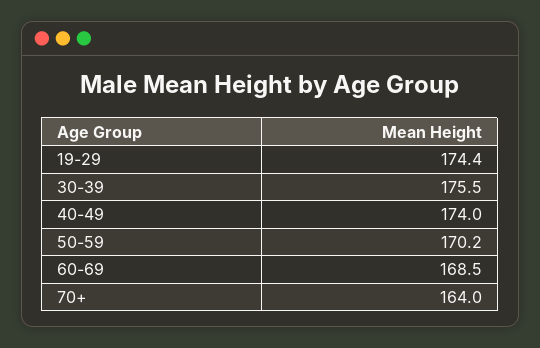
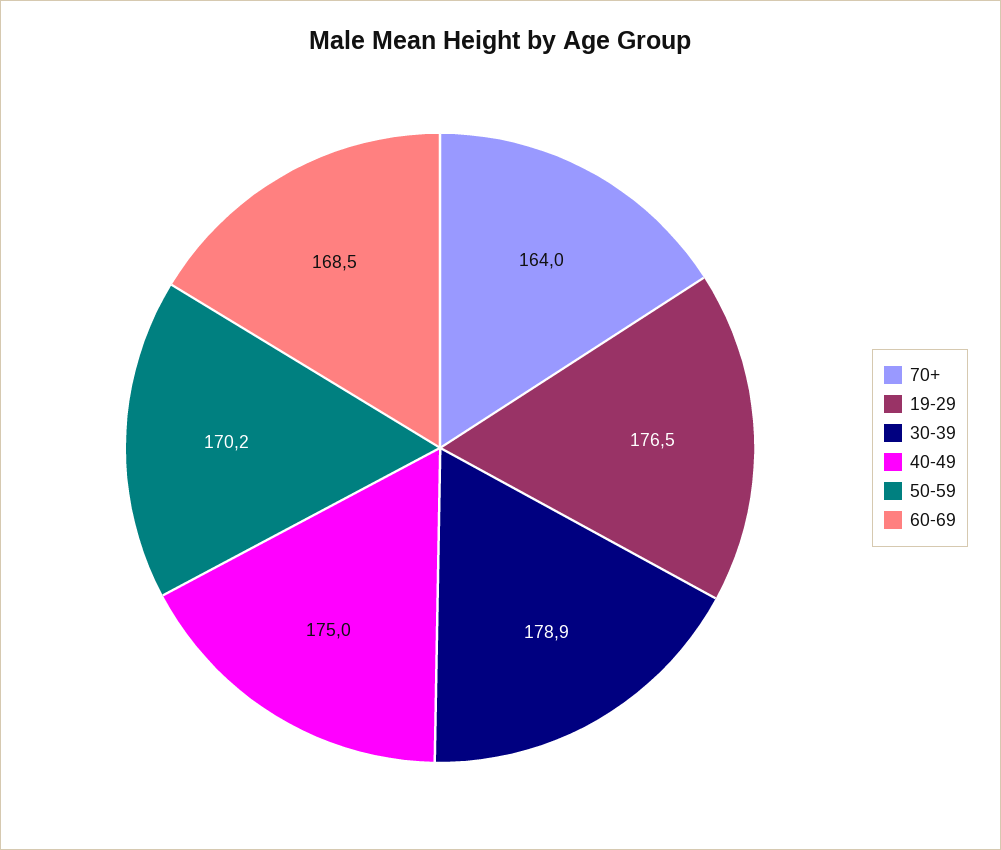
19-29: 174.4 -> 176.5
30-39: 175.5 -> 178.9
40-49: 174 -> 175

